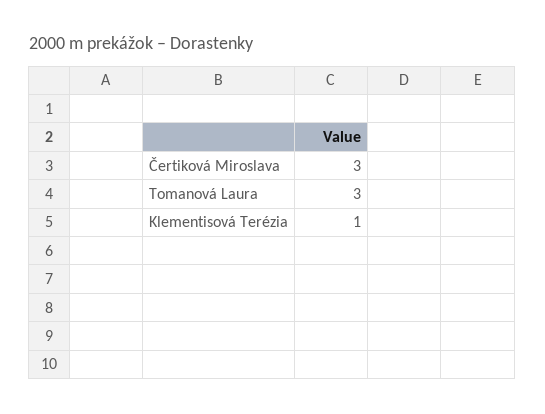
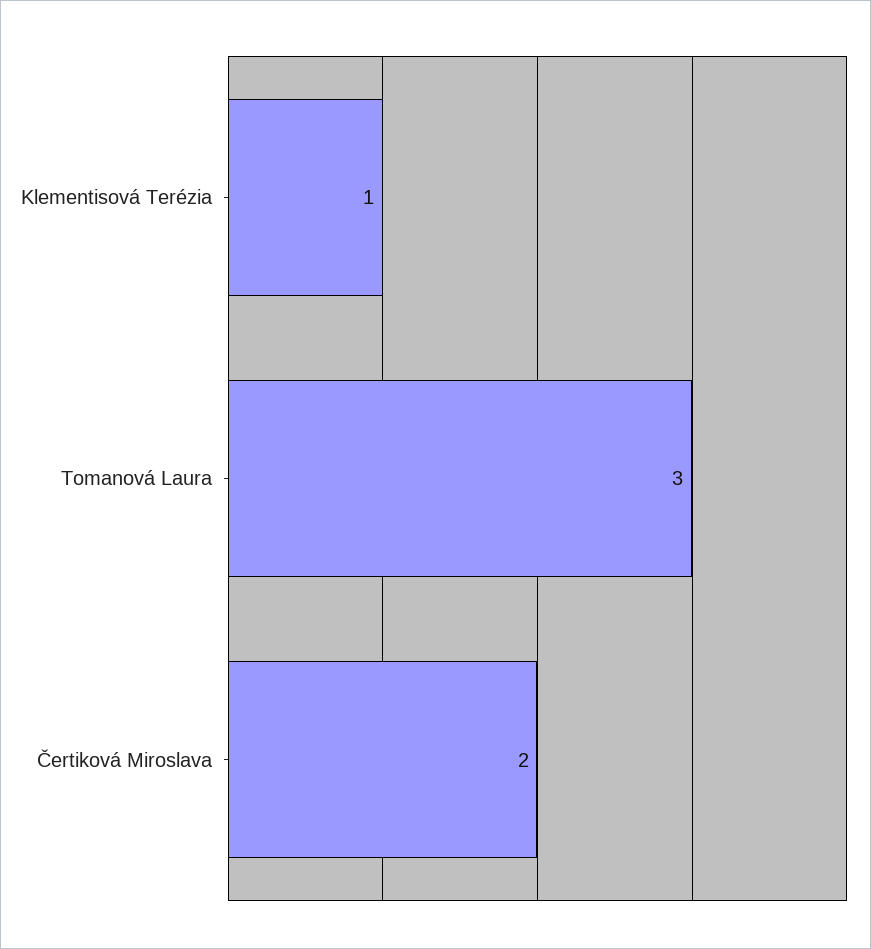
Čertiková Miroslava: 3 -> 2

